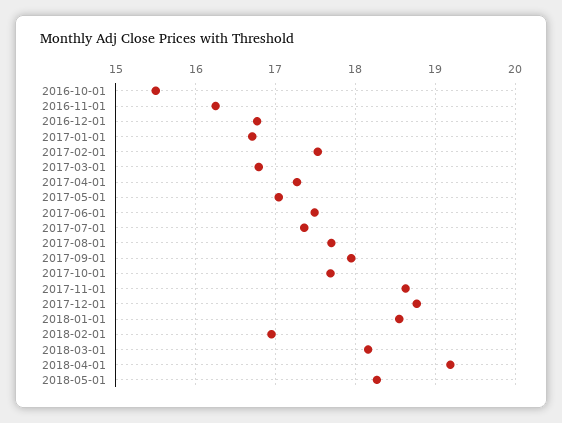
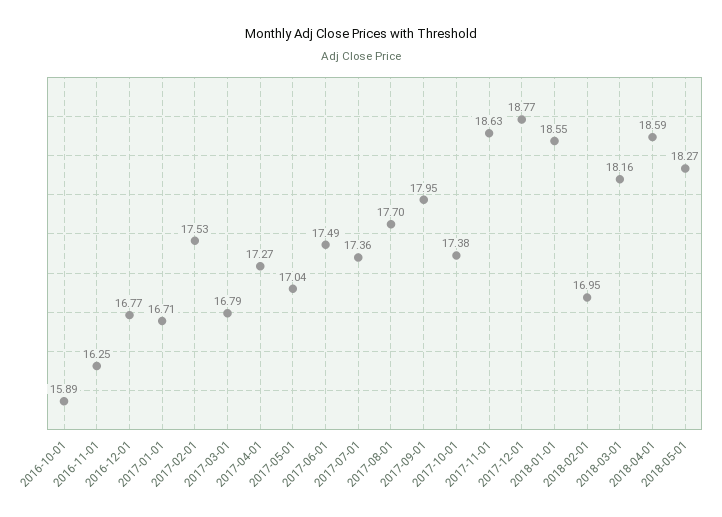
2016-10-01: 15.5 -> 15.89
2017-10-01: 17.7 -> 17.38
2018-04-01: 19.2 -> 18.59

